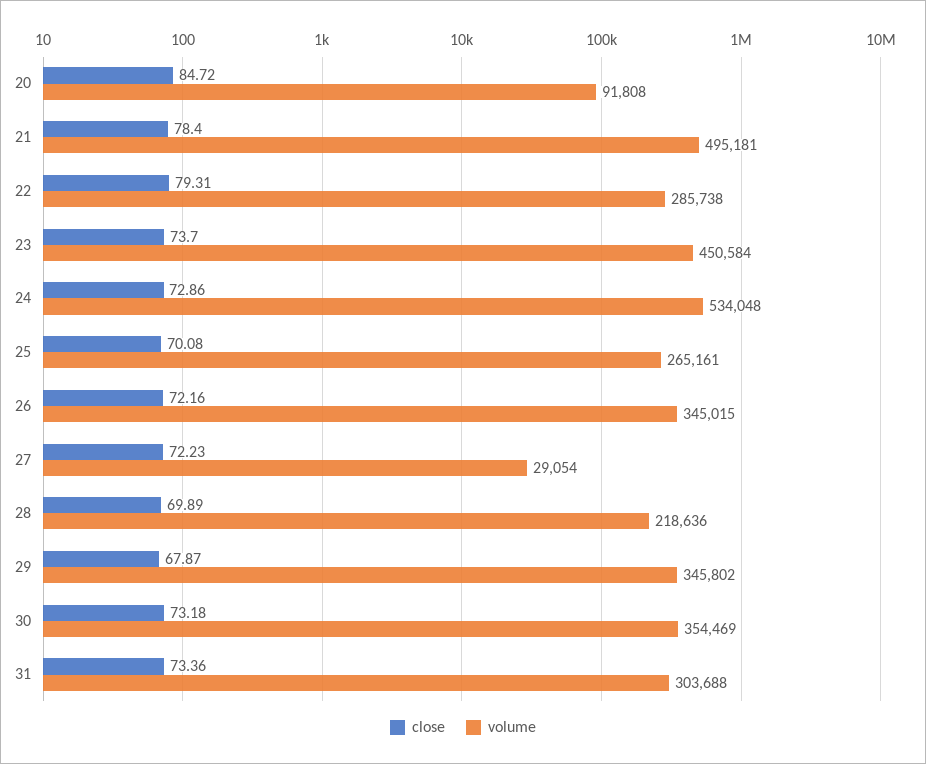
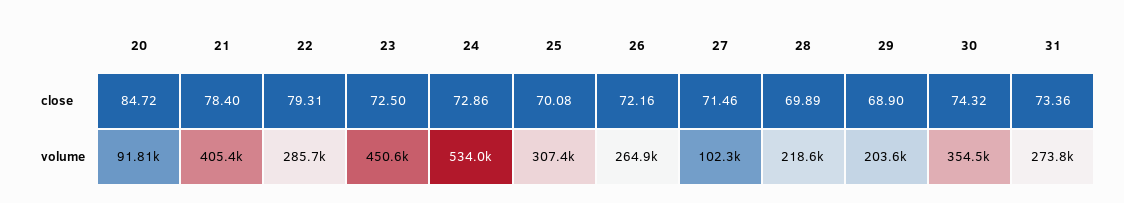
volume, 21: 495181 -> 405400
close, 23: 73.7 -> 72.5
volume, 25: 265161 -> 307400
volume, 26: 345015 -> 264900
close, 27: 72.23 -> 71.46
volume, 27: 29054 -> 102300
close, 29: 67.87 -> 68.9
volume, 29: 345802 -> 203600
close, 30: 73.18 -> 74.32
volume, 31: 303688 -> 273800

